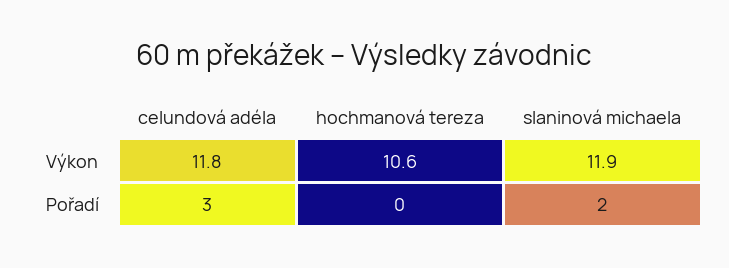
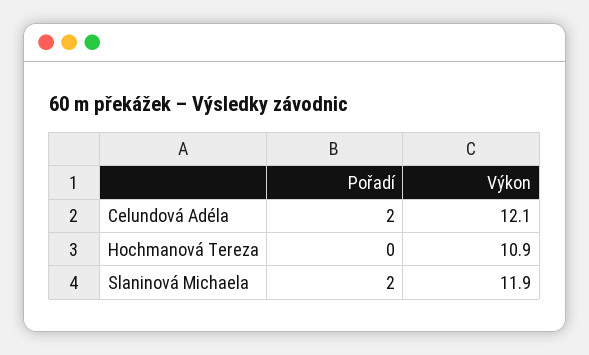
celundová adéla, Výkon: 11.8 -> 12.1
hochmanová tereza, Výkon: 10.6 -> 10.9
celundová adéla, Pořadí: 3 -> 2

